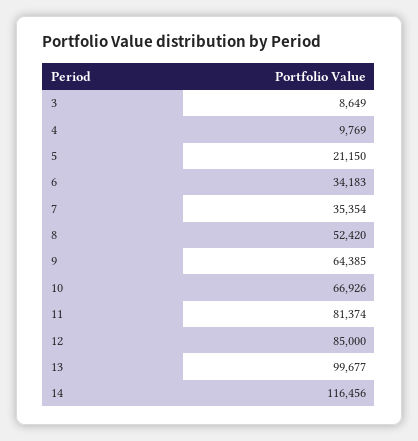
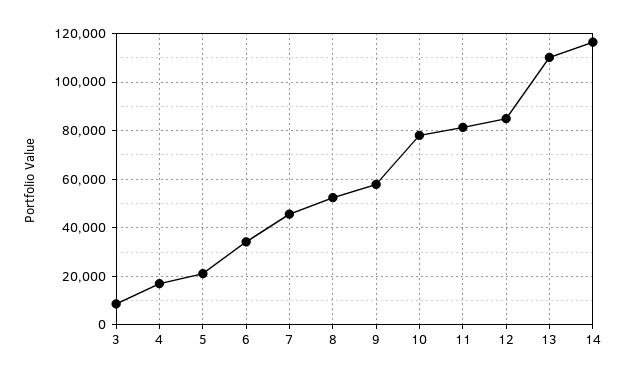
4: 9769 -> 17500
7: 35354 -> 45000
9: 64385 -> 57500
10: 66926 -> 77500
13: 99677 -> 110000

